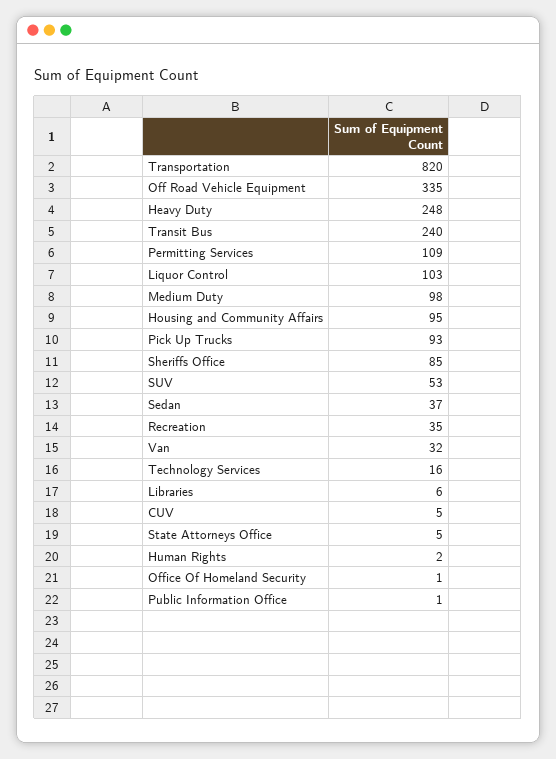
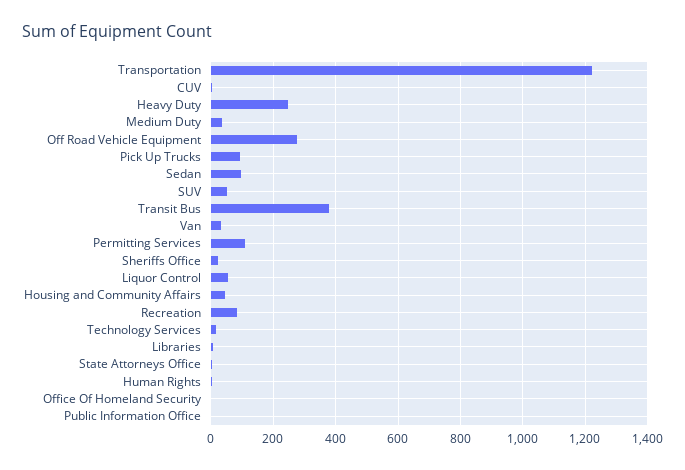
Transportation: 820 -> 1220
Off Road Vehicle Equipment: 335 -> 280
Transit Bus: 240 -> 380
Liquor Control: 103 -> 60
Medium Duty: 98 -> 40
Housing and Community Affairs: 95 -> 40
Sheriffs Office: 85 -> 20
Sedan: 37 -> 100
Recreation: 35 -> 80

